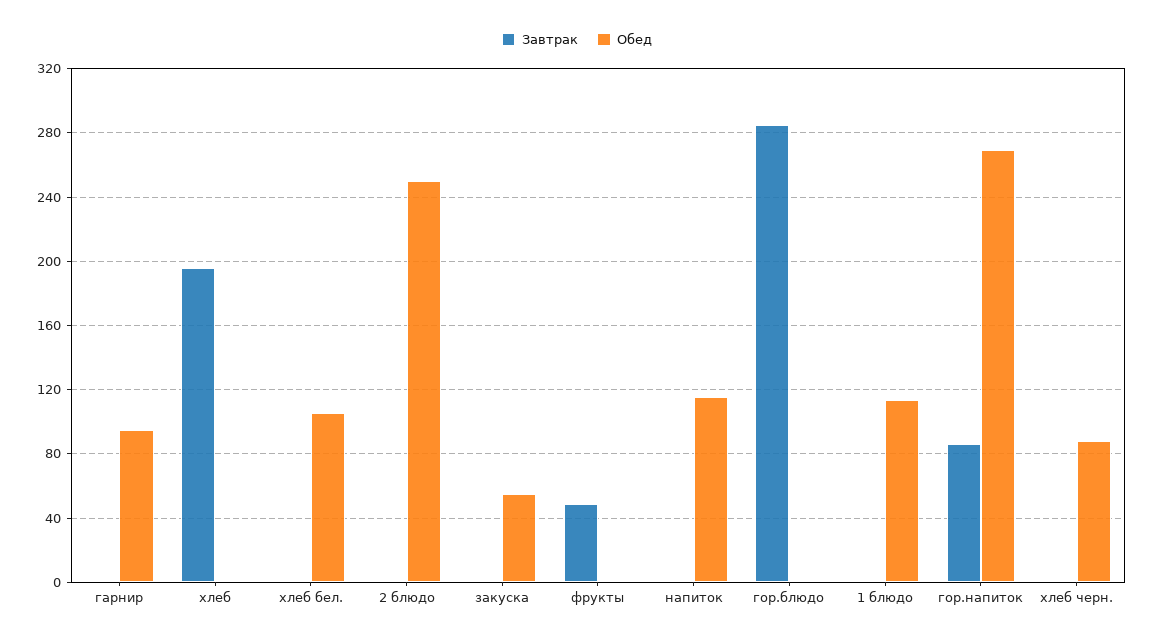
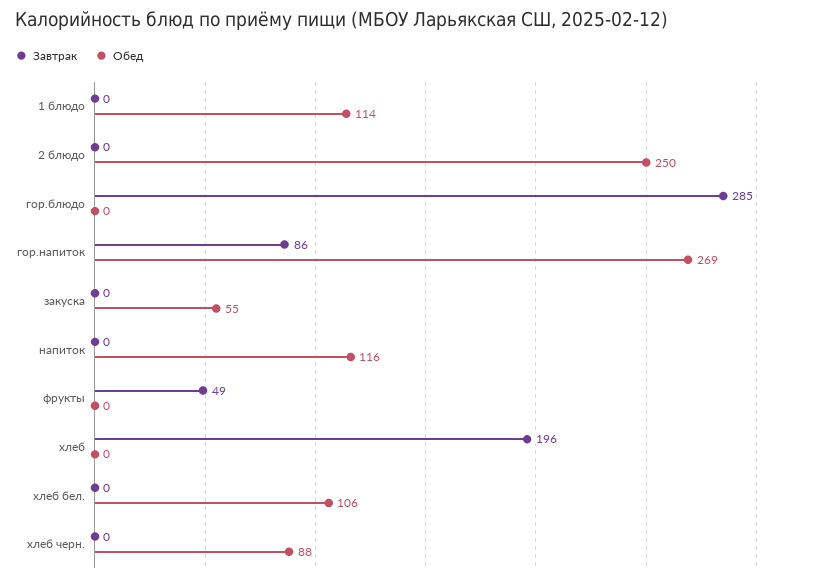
Завтрак, гарнир: 0 -> none
Обед, гарнир: 95 -> none

